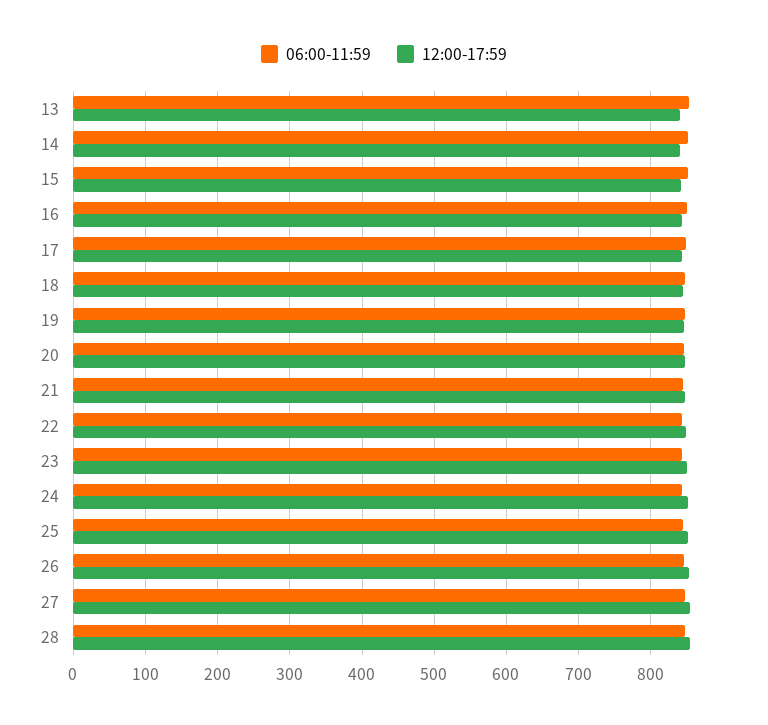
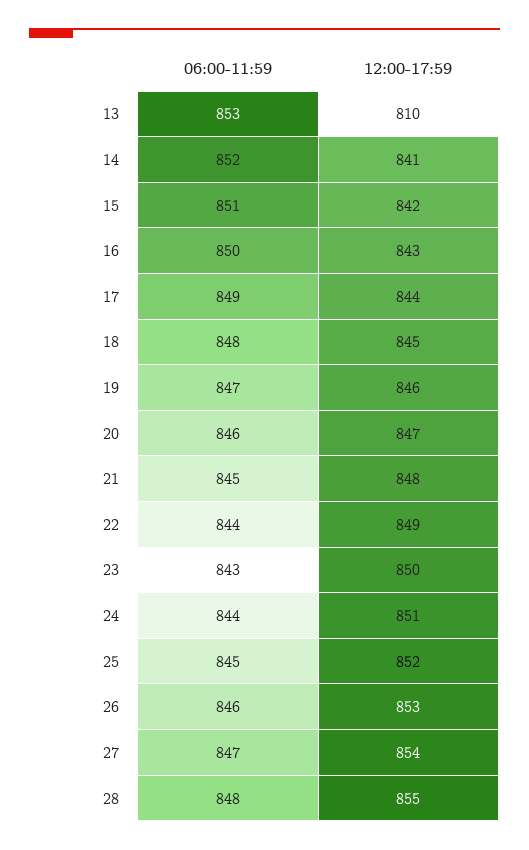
12:00-17:59, 13: 840 -> 810

